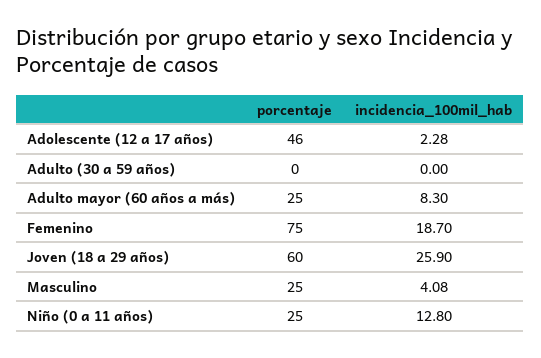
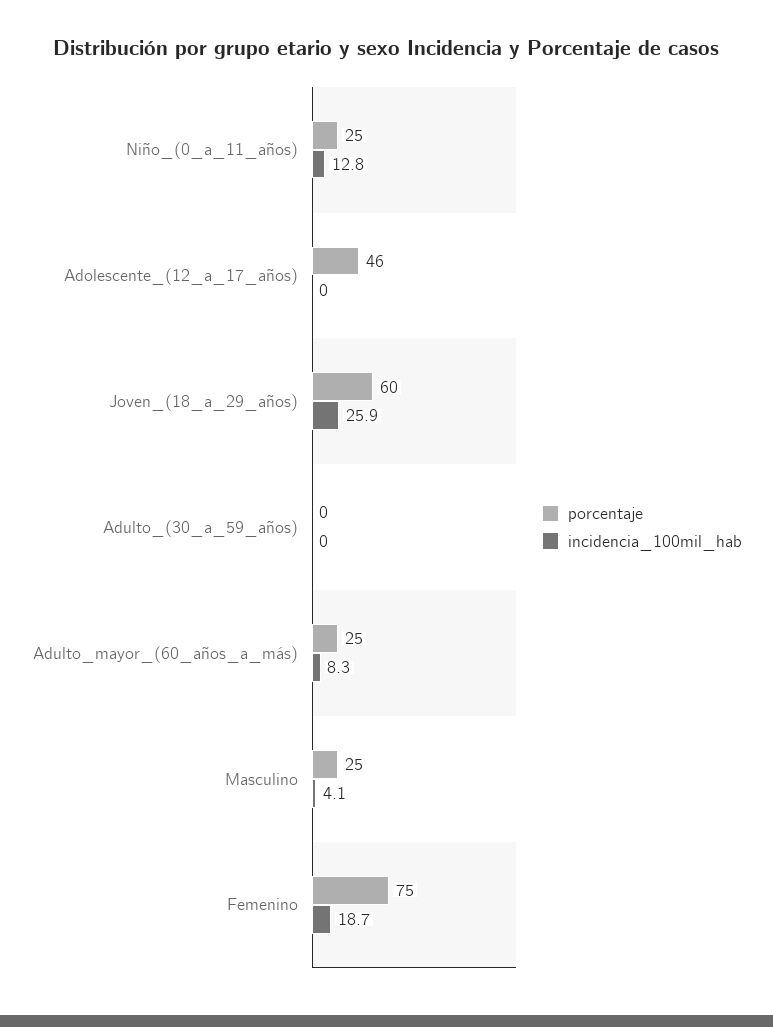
incidencia_100mil_hab, Adolescente (12 a 17 años): 2.28 -> 0

